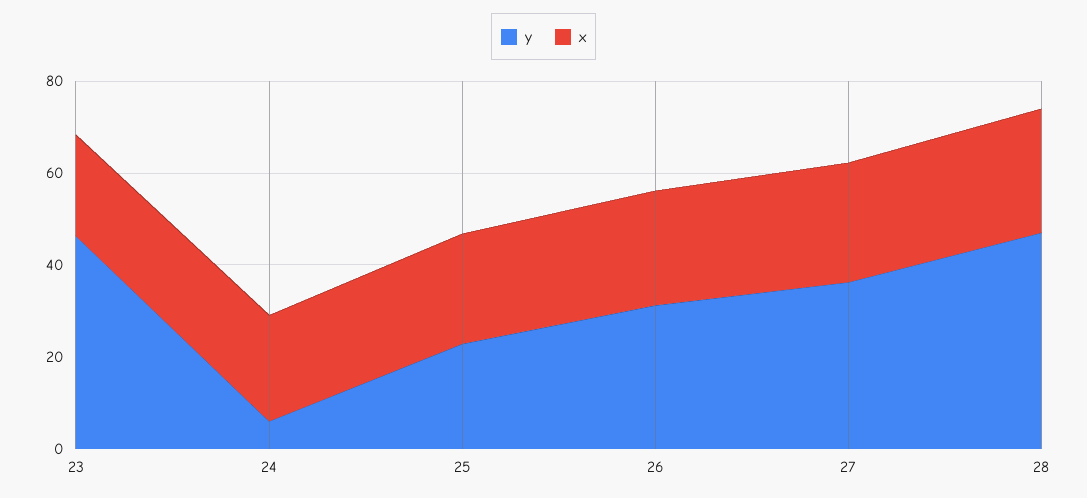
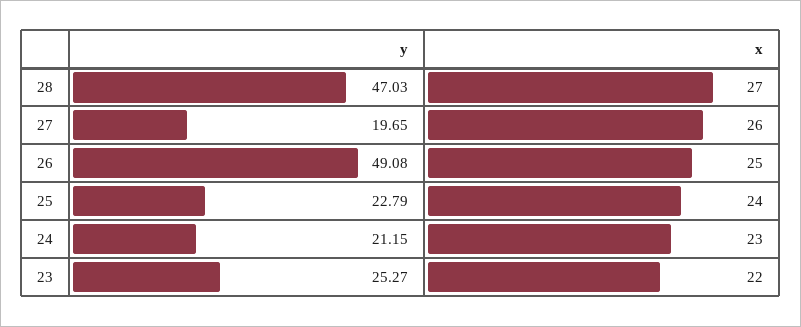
y, 23: 45 -> 25.27
y, 24: 5 -> 21.15
y, 26: 30 -> 49.08
y, 27: 35 -> 19.65

